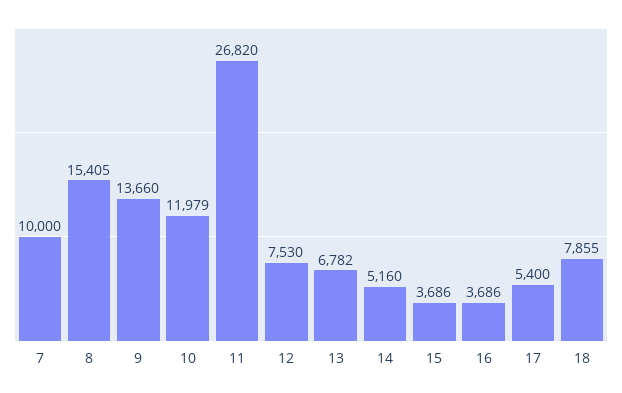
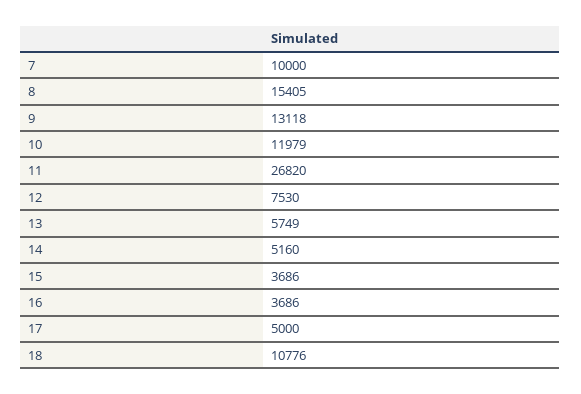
9: 13660 -> 13118
13: 6782 -> 5749
17: 5400 -> 5000
18: 7855 -> 10776

